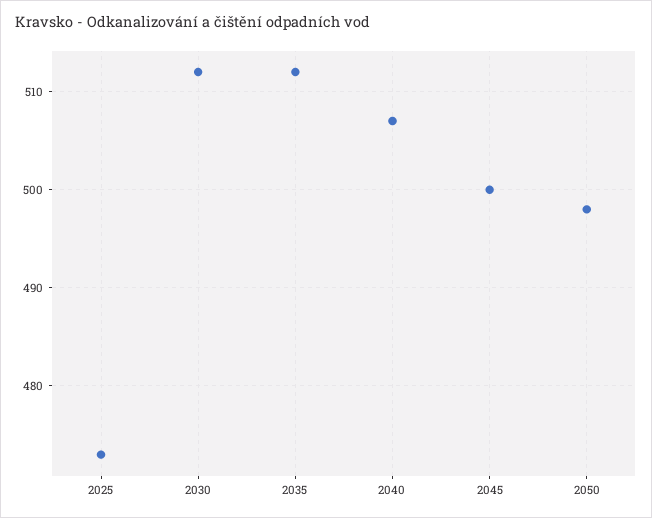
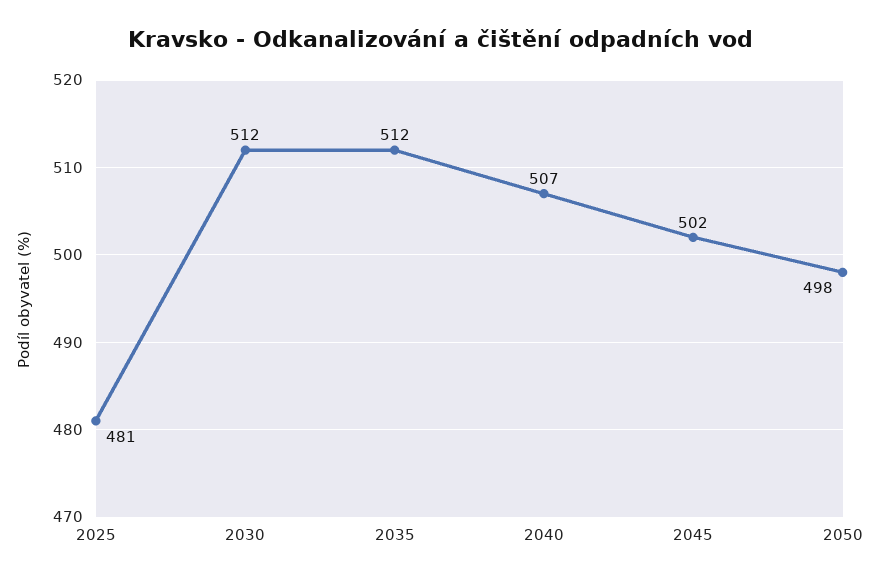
2025: 473 -> 481
2045: 500 -> 502

